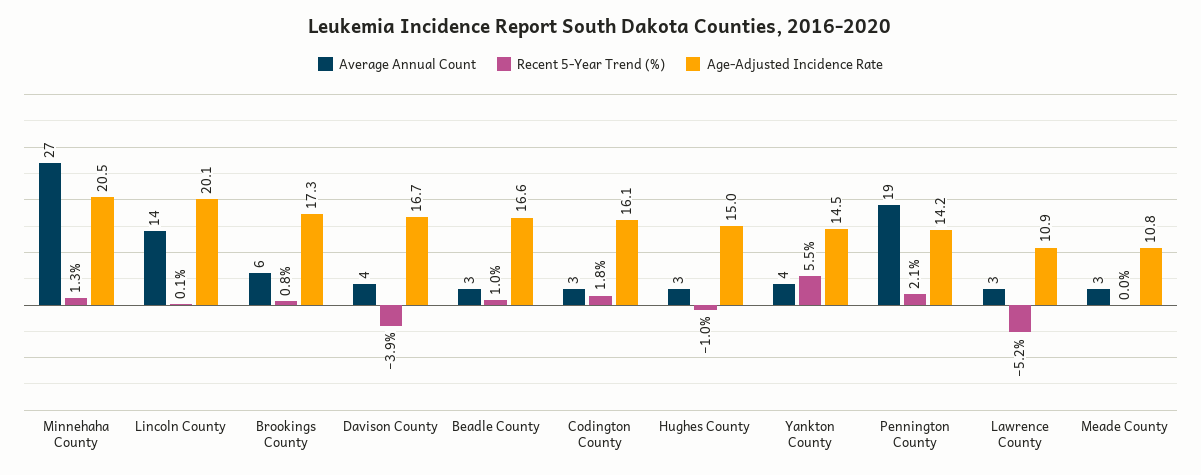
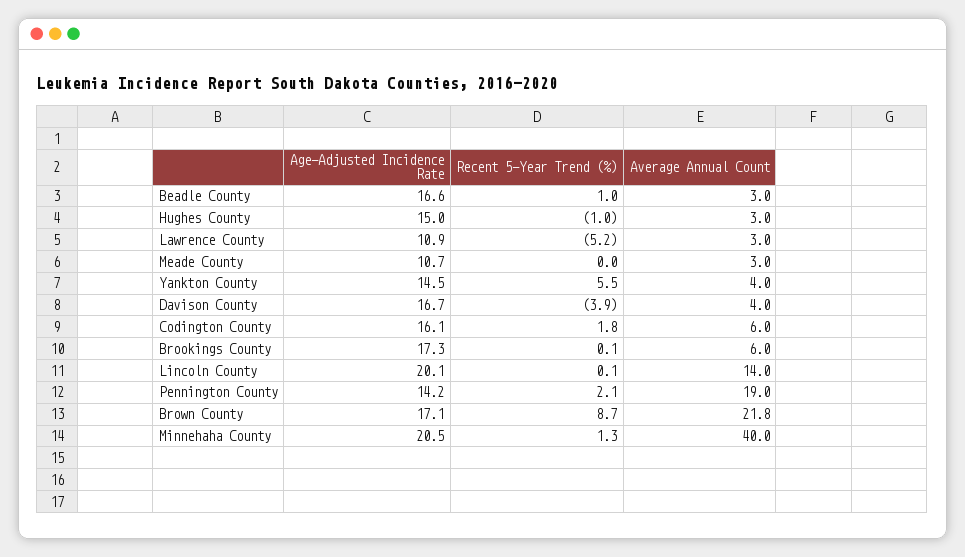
Average Annual Count, Minnehaha County: 27 -> 40
Recent 5-Year Trend (%), Brookings County: 0.8 -> 0.1
Average Annual Count, Codington County: 3 -> 6
Age-Adjusted Incidence Rate, Meade County: 10.8 -> 10.7
Age-Adjusted Incidence Rate, Brown County: none -> 17.1
Recent 5-Year Trend (%), Brown County: none -> 8.7
Average Annual Count, Brown County: none -> 21.8

